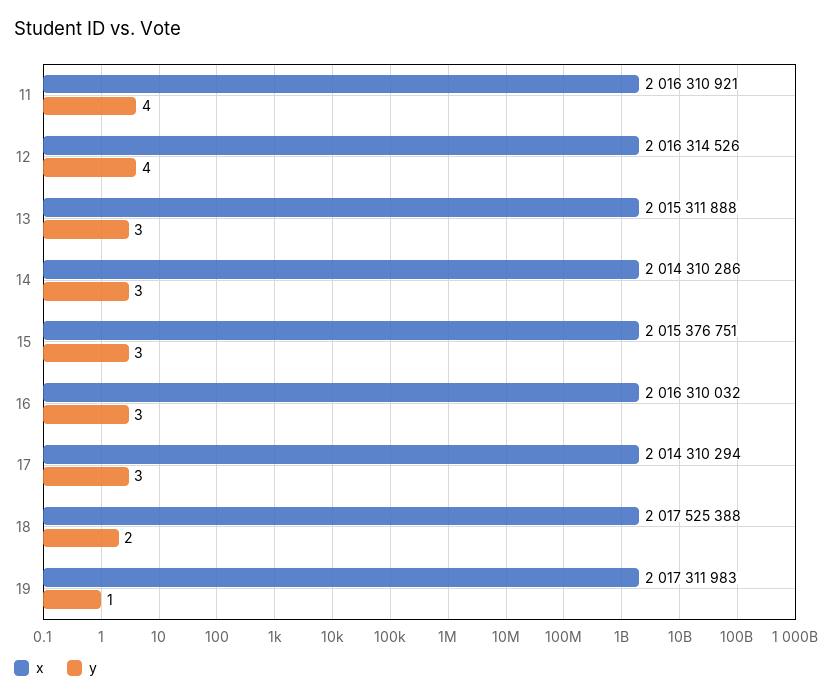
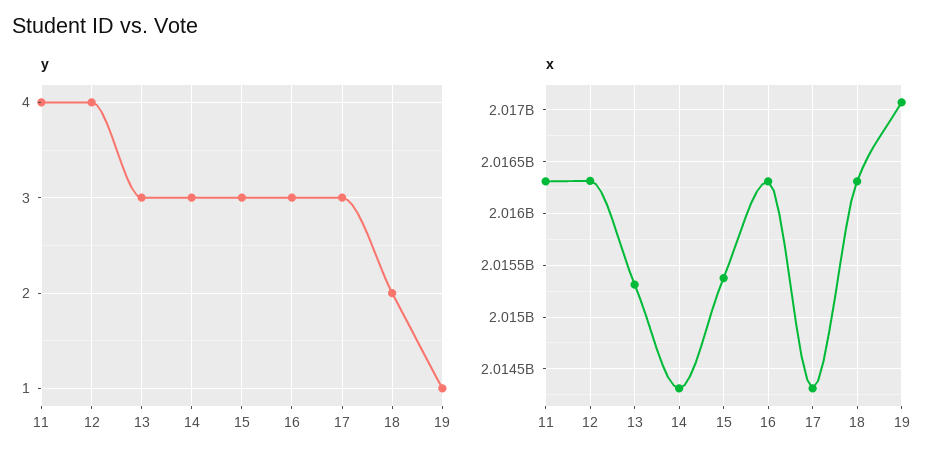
x, 18: 2017525388 -> 2016300000
x, 19: 2017311983 -> 2017100000

